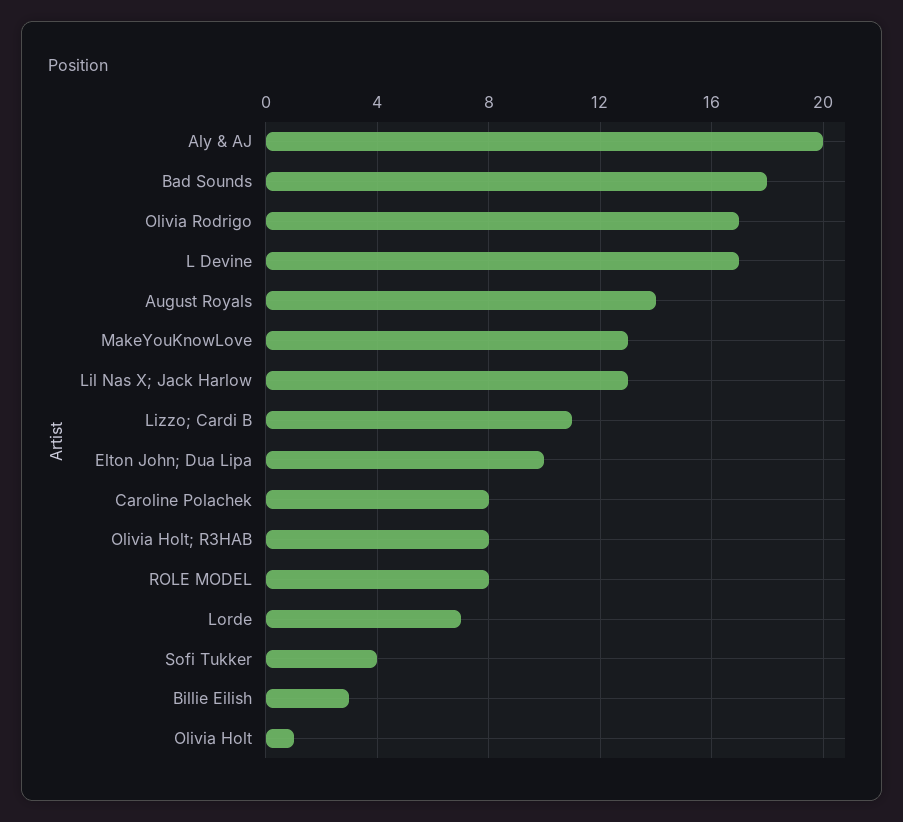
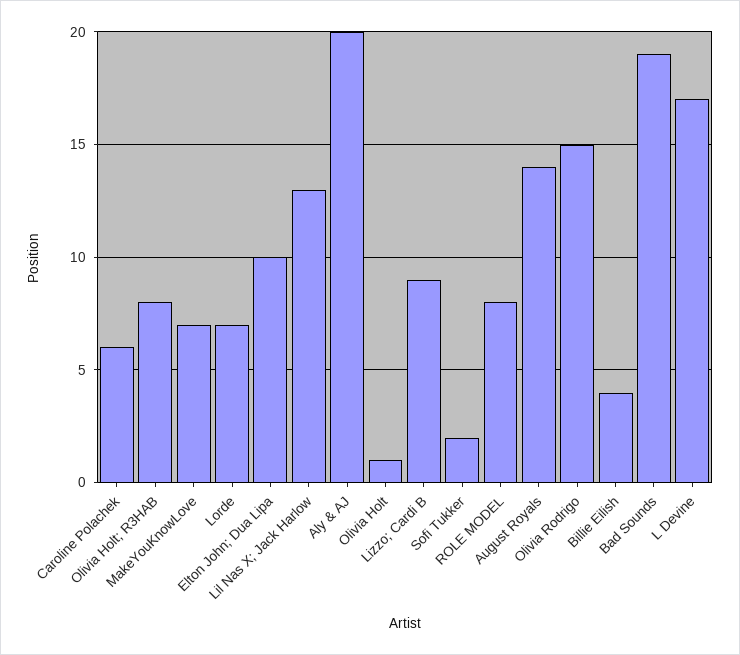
Bad Sounds: 18 -> 19
Olivia Rodrigo: 17 -> 15
MakeYouKnowLove: 13 -> 7
Lizzo; Cardi B: 11 -> 9
Caroline Polachek: 8 -> 6
Sofi Tukker: 4 -> 2
Billie Eilish: 3 -> 4

